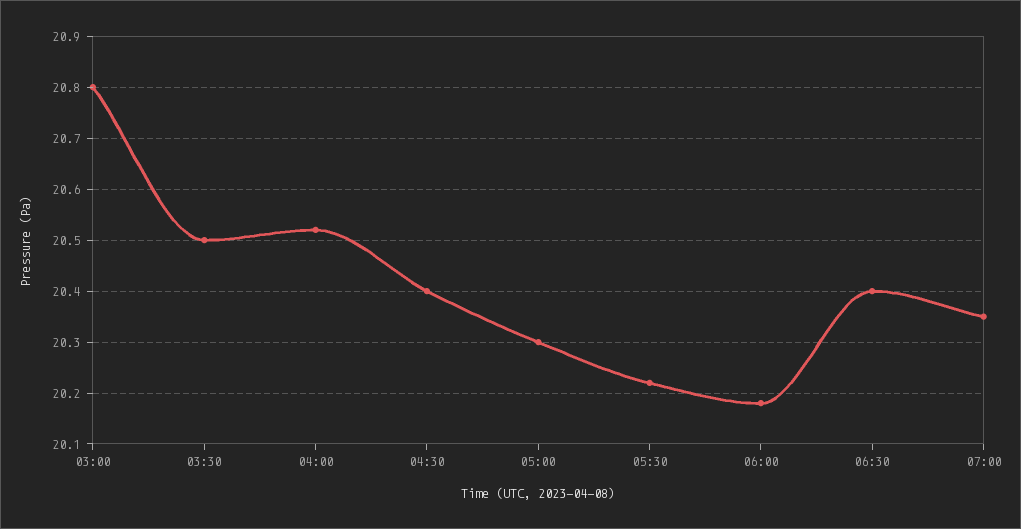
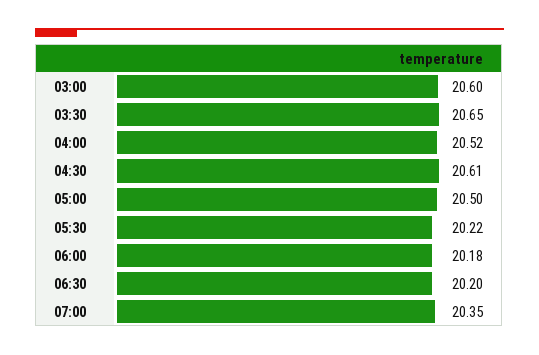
03:00: 20.8 -> 20.6
03:30: 20.5 -> 20.65
04:30: 20.4 -> 20.61
05:00: 20.3 -> 20.5
06:30: 20.4 -> 20.2

